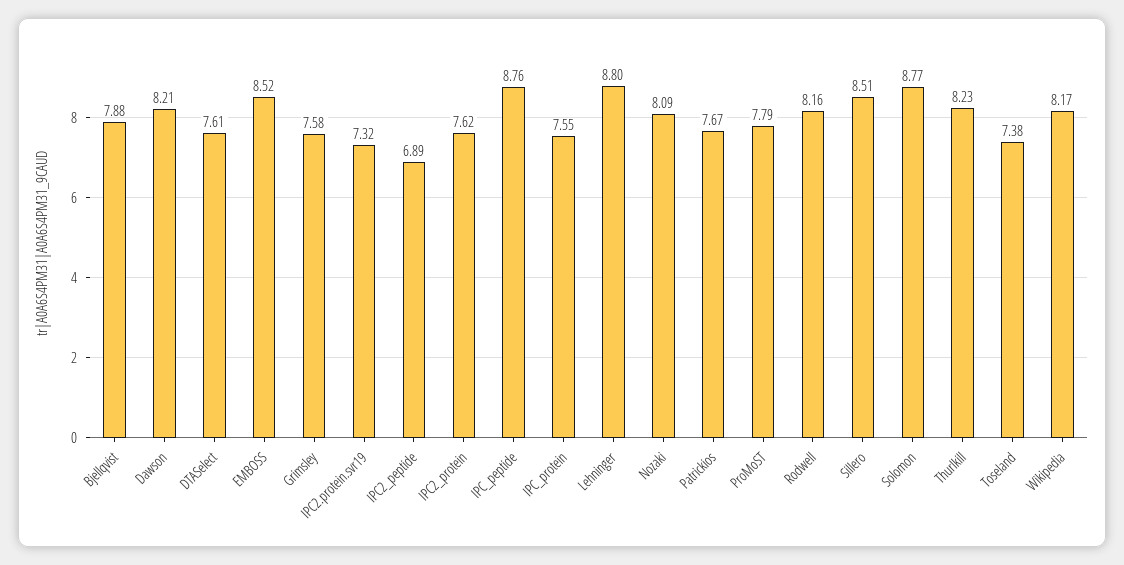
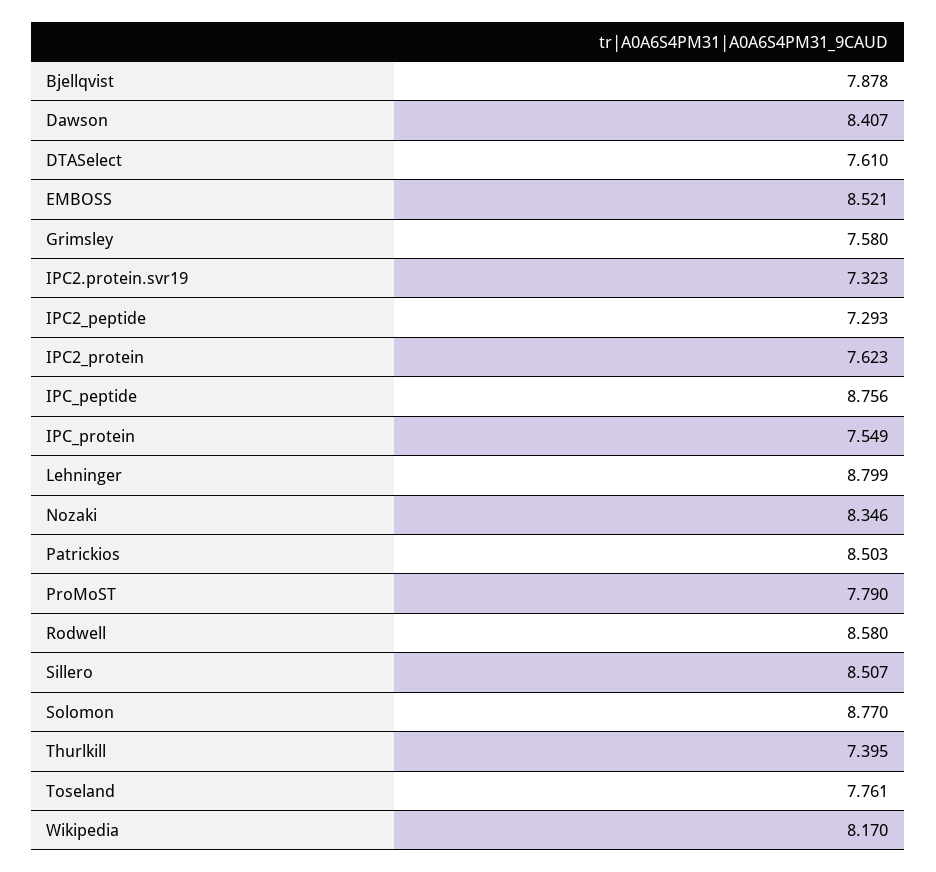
Dawson: 8.21 -> 8.407
IPC2_peptide: 6.89 -> 7.293
Nozaki: 8.09 -> 8.346
Patrickios: 7.67 -> 8.503
Rodwell: 8.16 -> 8.58
Thurlkill: 8.23 -> 7.395
Toseland: 7.38 -> 7.761

